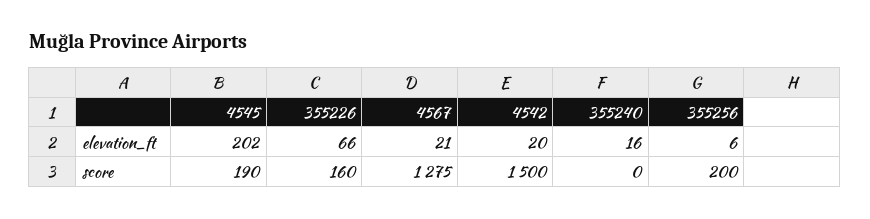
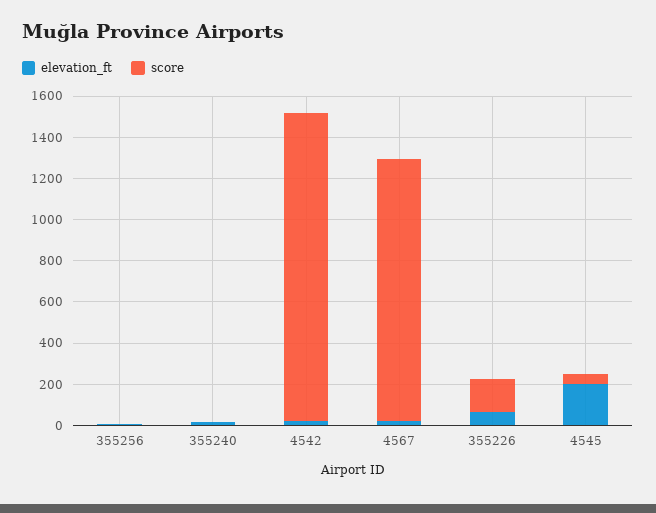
score, 4545: 190 -> 50
score, 355256: 200 -> 0

